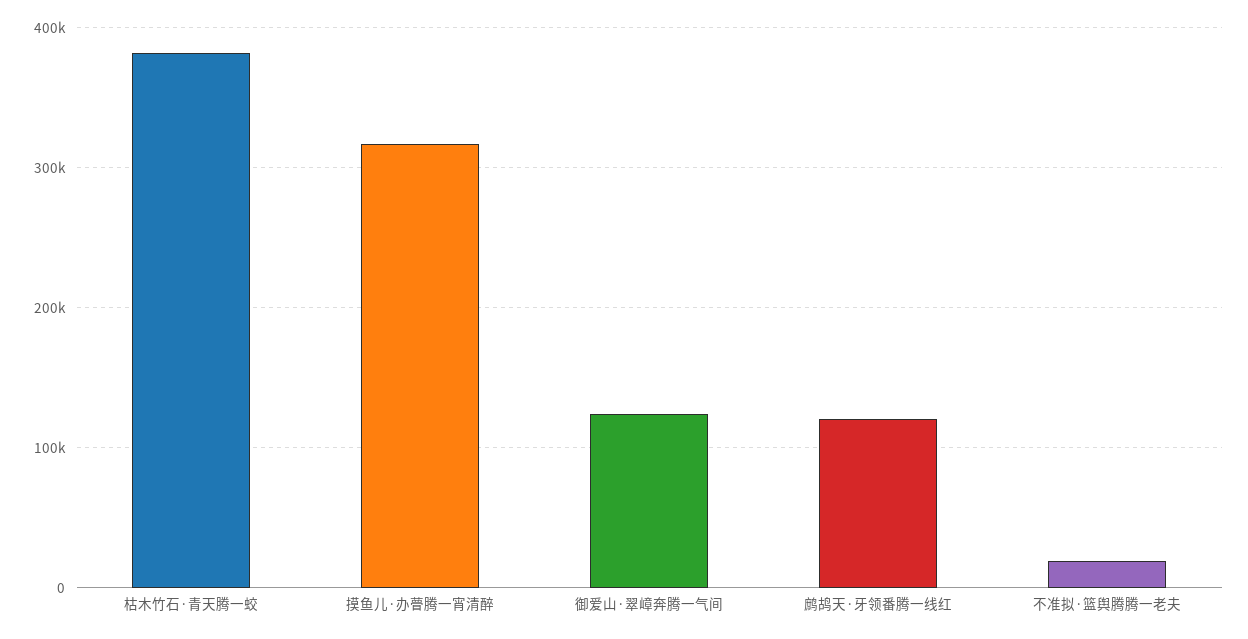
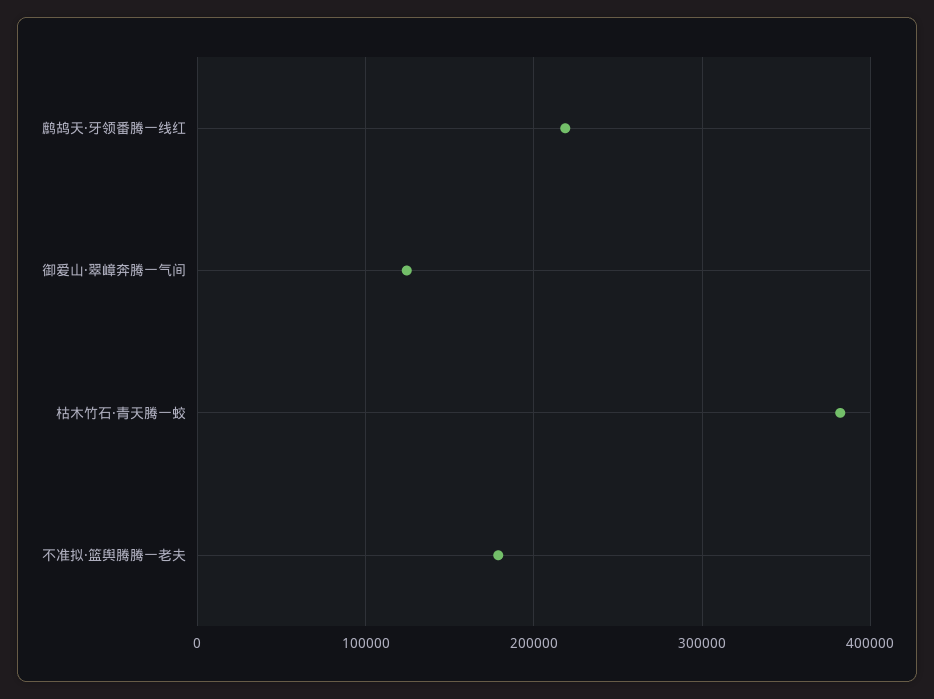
摸鱼儿·办瞢腾一宵清醉: 320000 -> none
鹧鸪天·牙领番腾一线红: 120000 -> 220000
不准拟·篮舆腾腾一老夫: 20000 -> 180000

